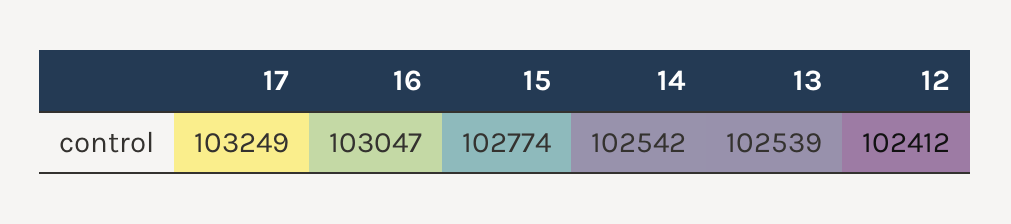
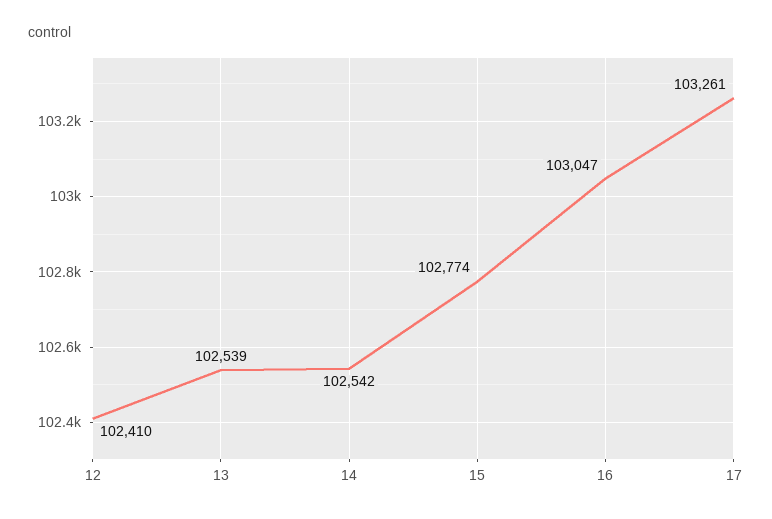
17: 103249 -> 103261
12: 102412 -> 102410

